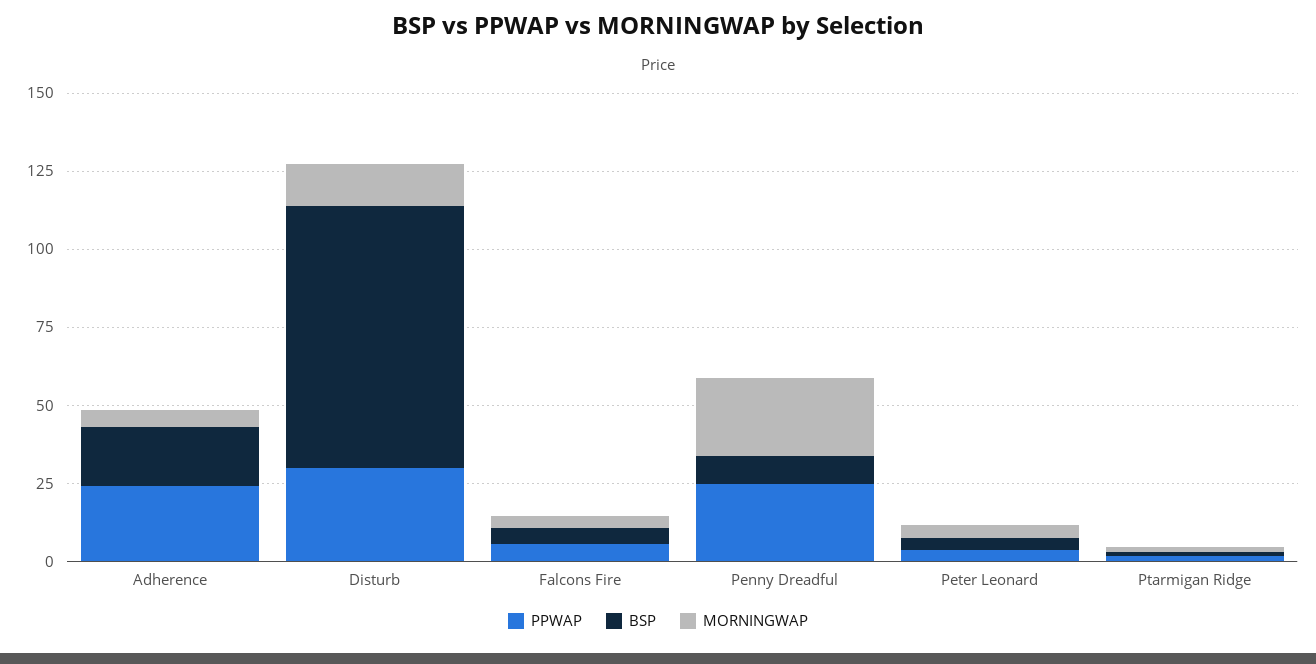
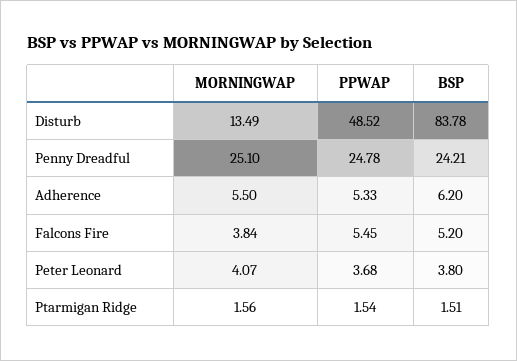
PPWAP, Adherence: 25 -> 5.33
BSP, Adherence: 20 -> 6.2
PPWAP, Disturb: 30 -> 48.52
BSP, Penny Dreadful: 10 -> 24.21

